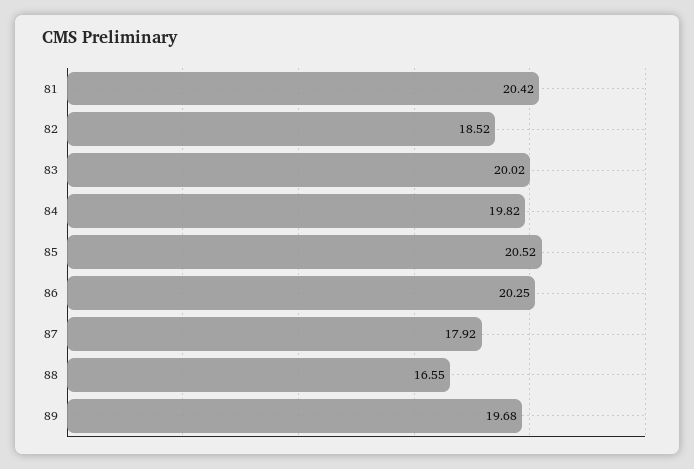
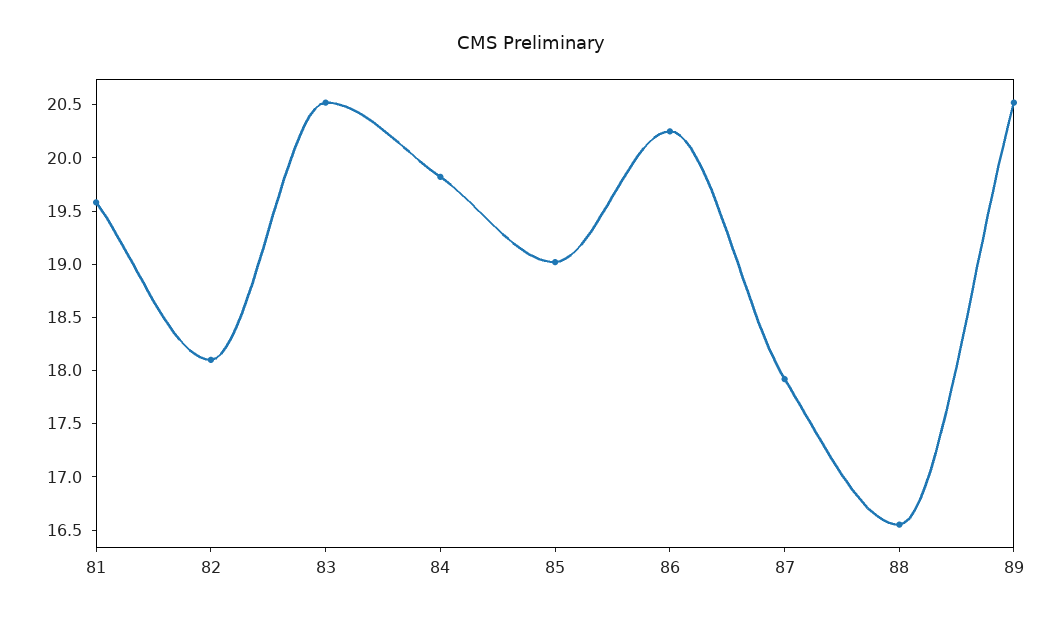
81: 20.42 -> 19.6
82: 18.52 -> 18.1
83: 20.02 -> 20.5
85: 20.52 -> 19
89: 19.68 -> 20.5

